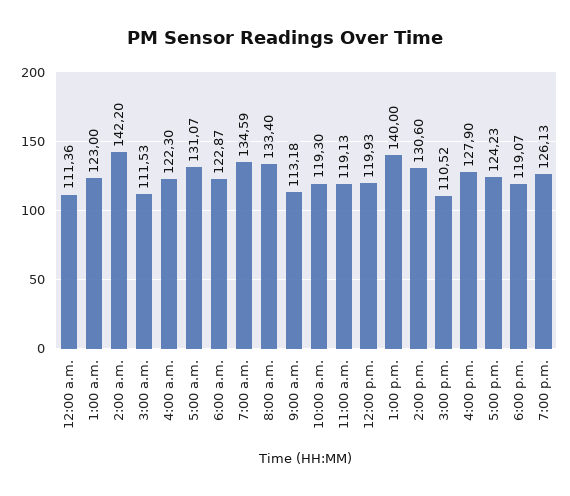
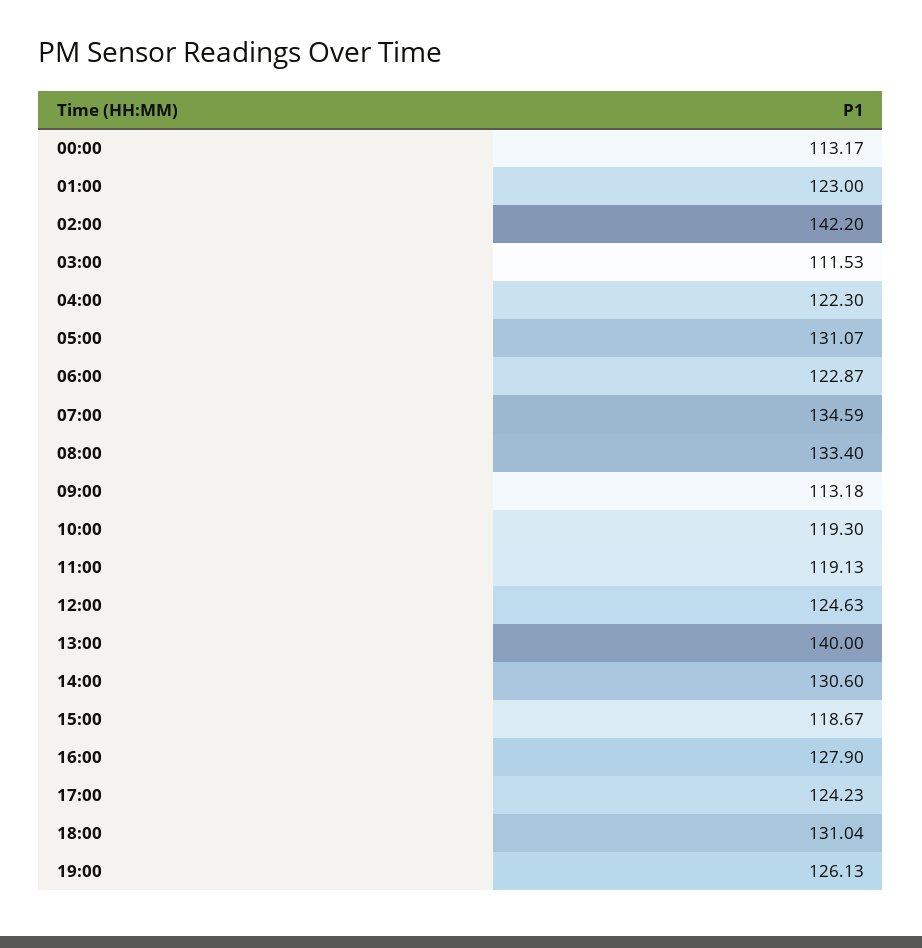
12:00 a.m.: 111.36 -> 113.17
12:00 p.m.: 119.93 -> 124.63
3:00 p.m.: 110.52 -> 118.67
6:00 p.m.: 119.07 -> 131.04

